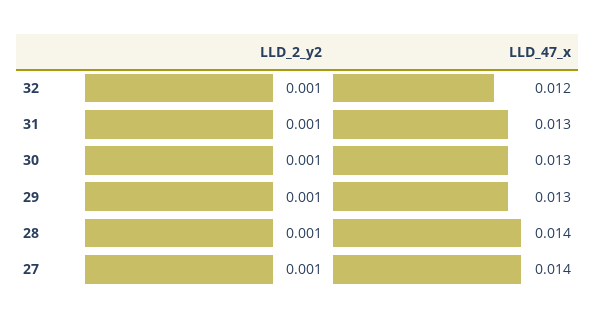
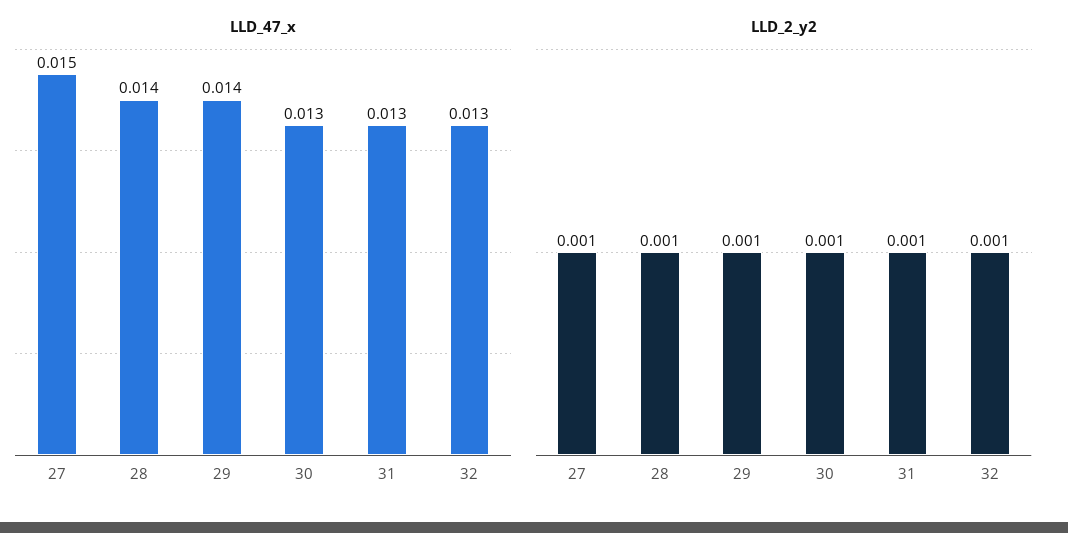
LLD_47_x, 32: 0.012 -> 0.013
LLD_47_x, 29: 0.013 -> 0.014
LLD_47_x, 27: 0.014 -> 0.015

